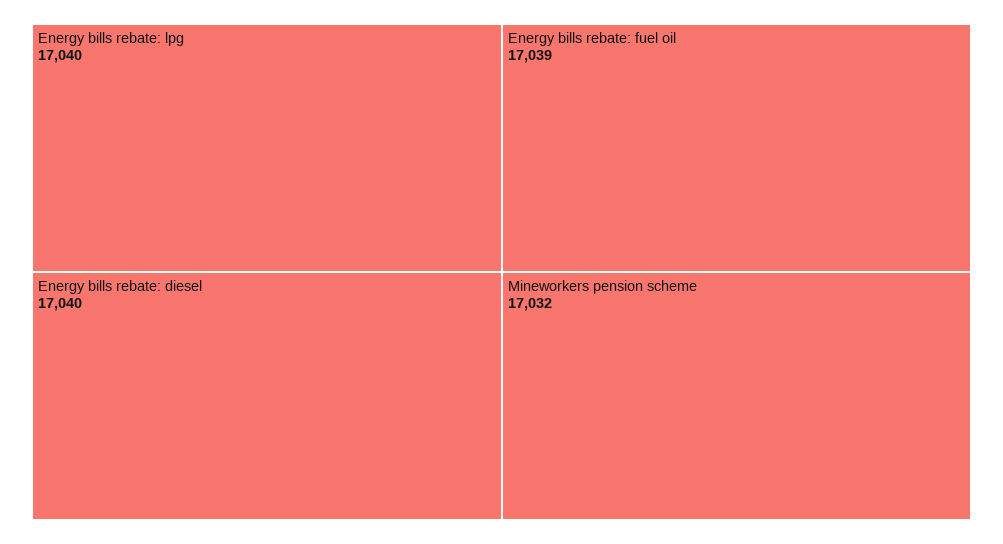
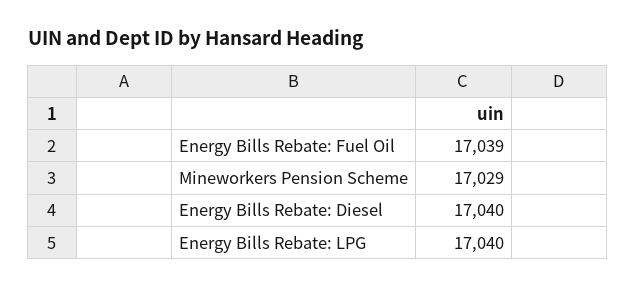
Mineworkers pension scheme: 17032 -> 17029

